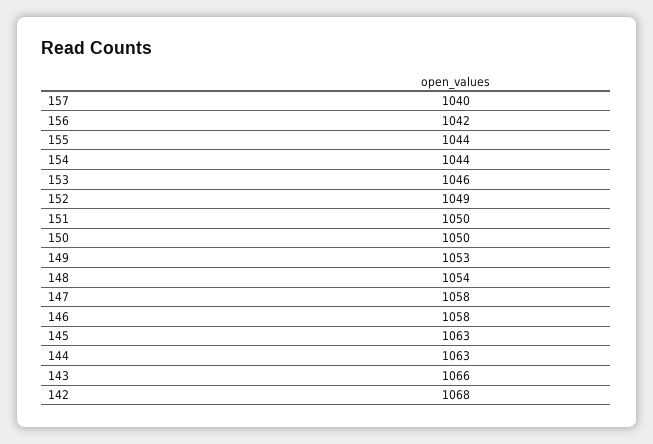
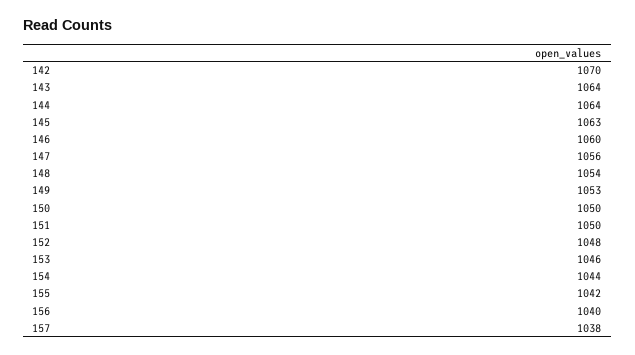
157: 1040 -> 1038
156: 1042 -> 1040
155: 1044 -> 1042
152: 1049 -> 1048
147: 1058 -> 1056
146: 1058 -> 1060
144: 1063 -> 1064
143: 1066 -> 1064
142: 1068 -> 1070

